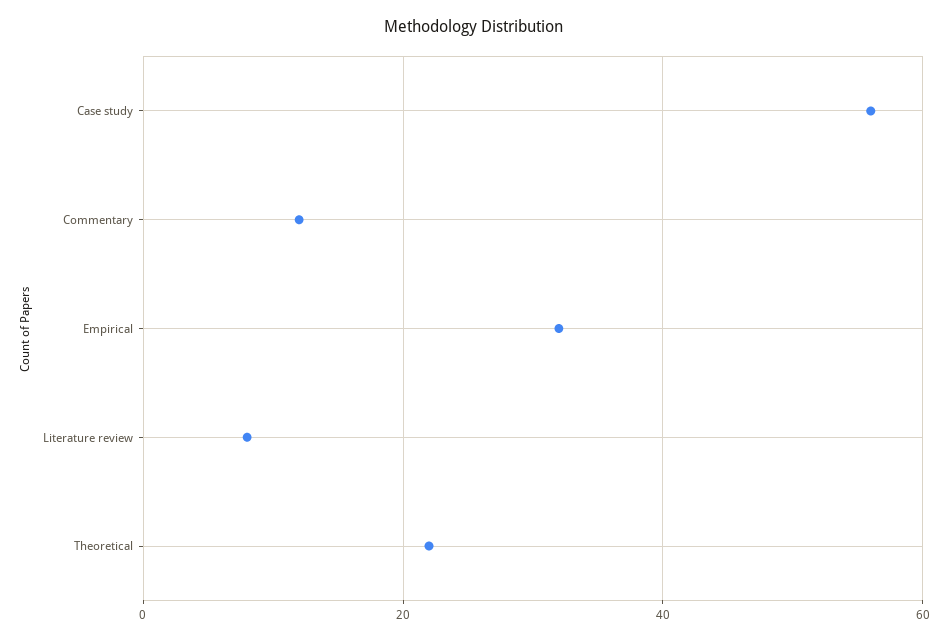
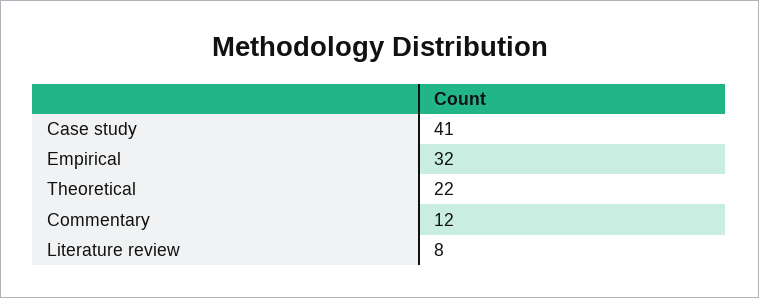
Case study: 55 -> 41

